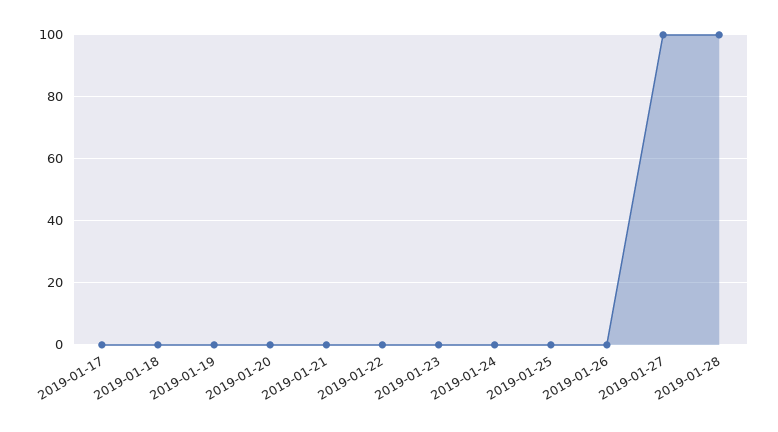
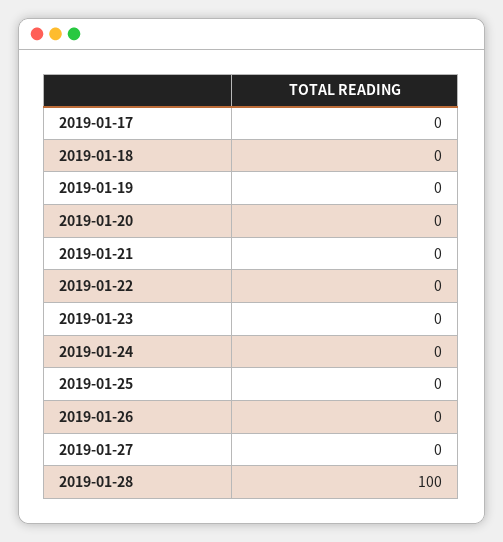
2019-01-27: 100 -> 0

